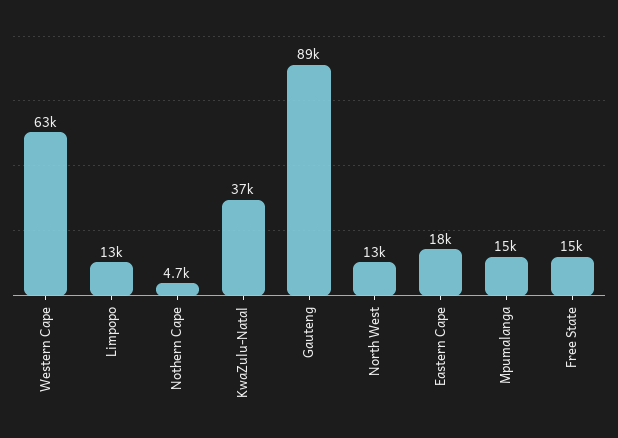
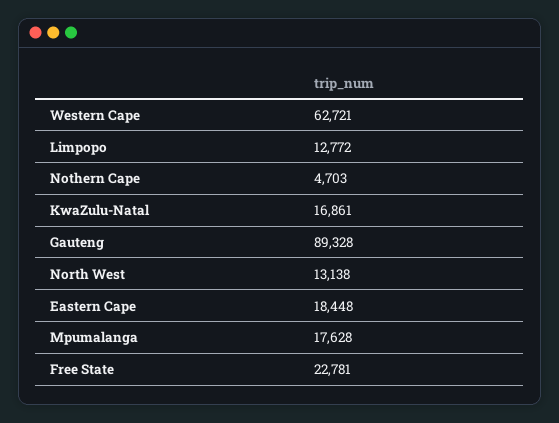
KwaZulu-Natal: 37000 -> 16861
Mpumalanga: 15000 -> 17628
Free State: 15000 -> 22781

